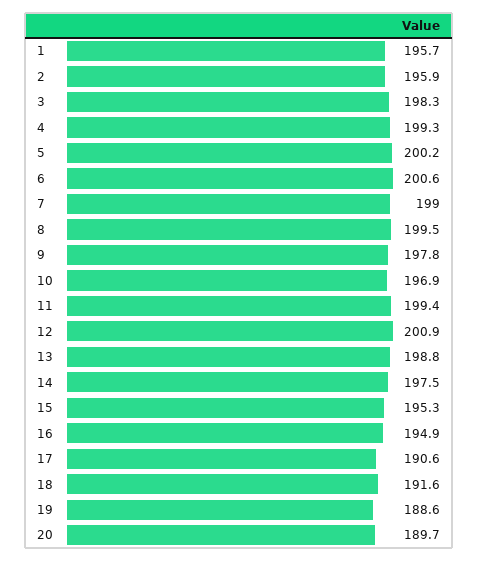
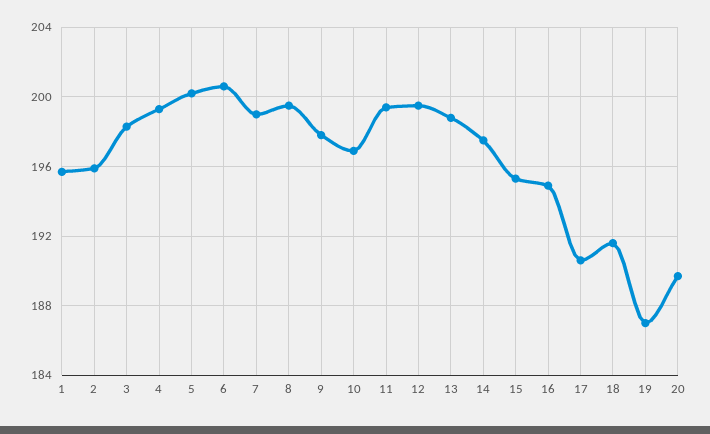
12: 200.9 -> 199.5
19: 188.6 -> 187

